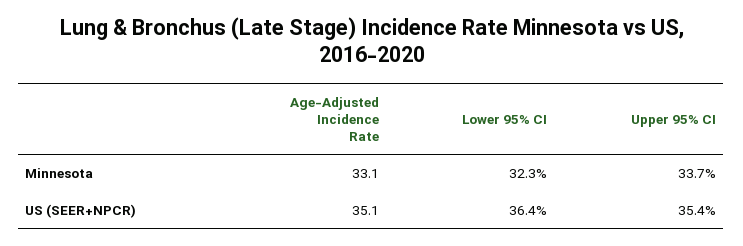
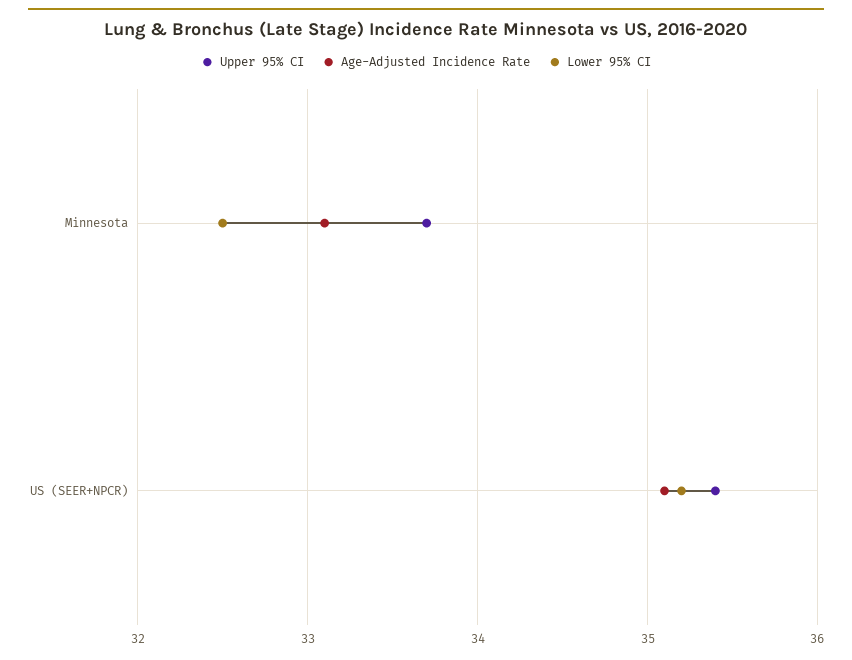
Lower 95% CI, Minnesota: 32.3 -> 32.5
Lower 95% CI, US (SEER+NPCR): 36.4 -> 35.2

